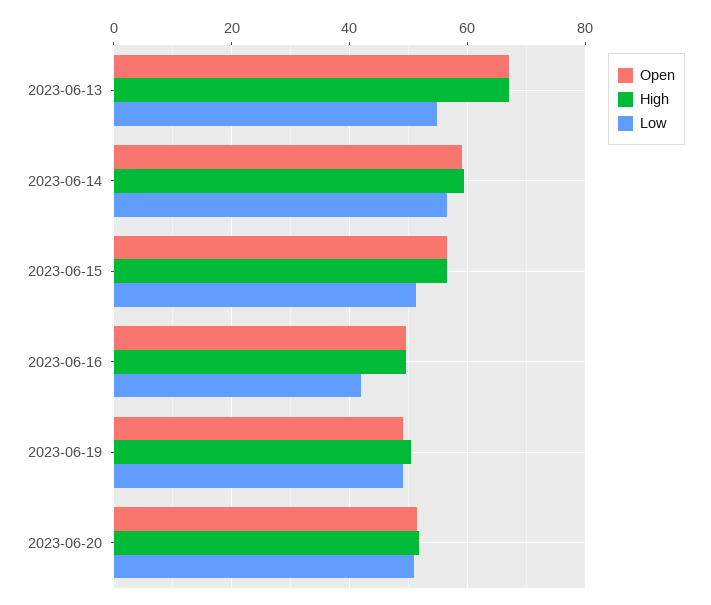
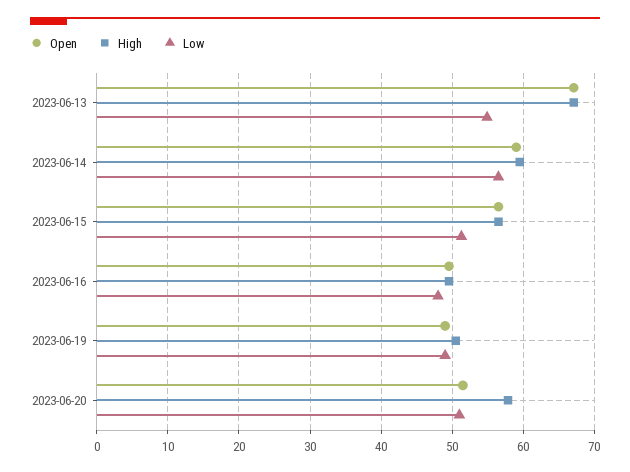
Low, 2023-06-16: 42 -> 48
High, 2023-06-20: 52 -> 58

